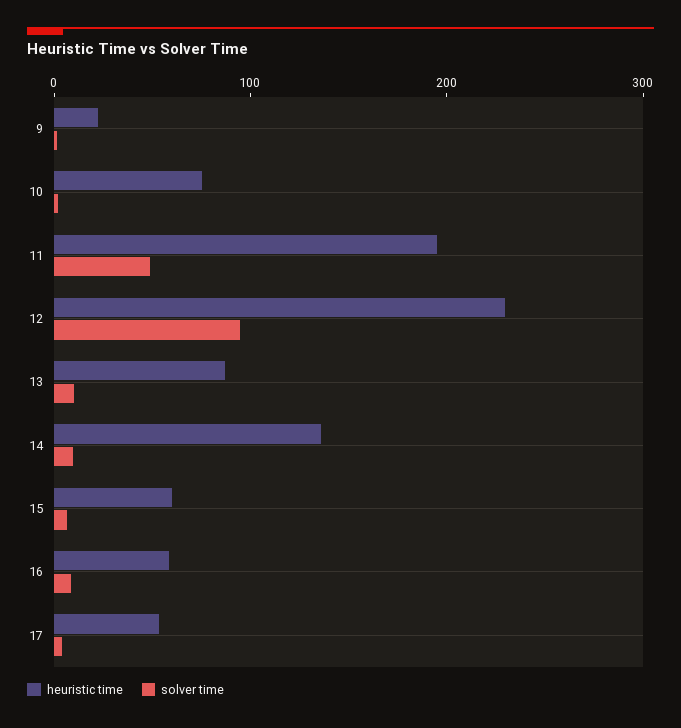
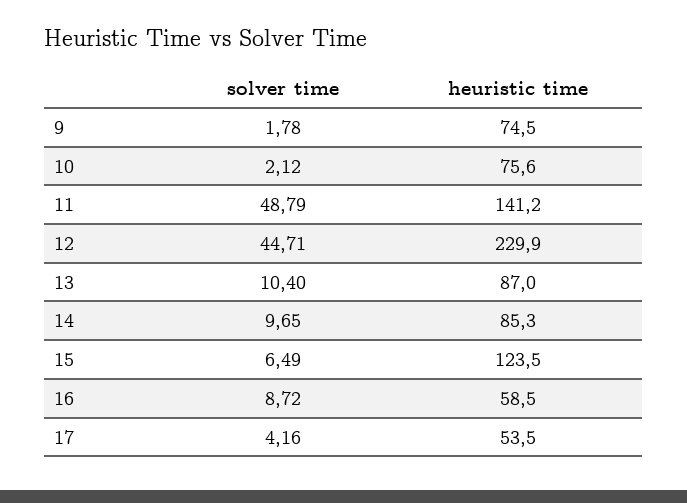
heuristic time, 9: 20 -> 74.5
heuristic time, 11: 200 -> 141.2
solver time, 12: 100 -> 44.71
heuristic time, 14: 140 -> 85.3
heuristic time, 15: 60 -> 123.5

